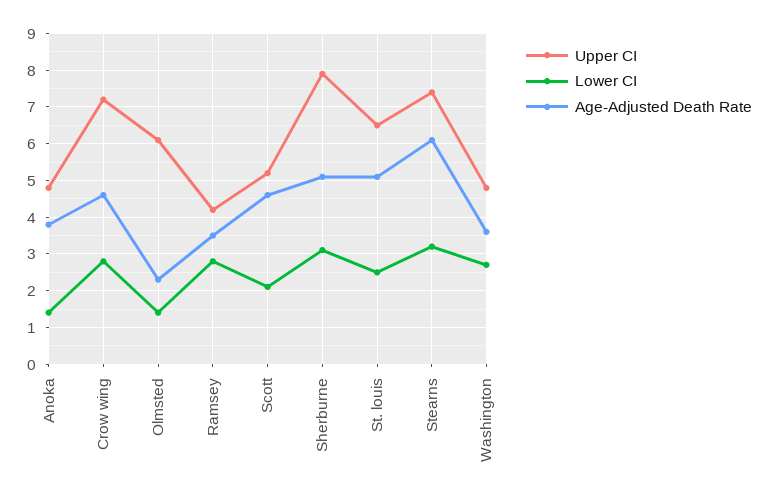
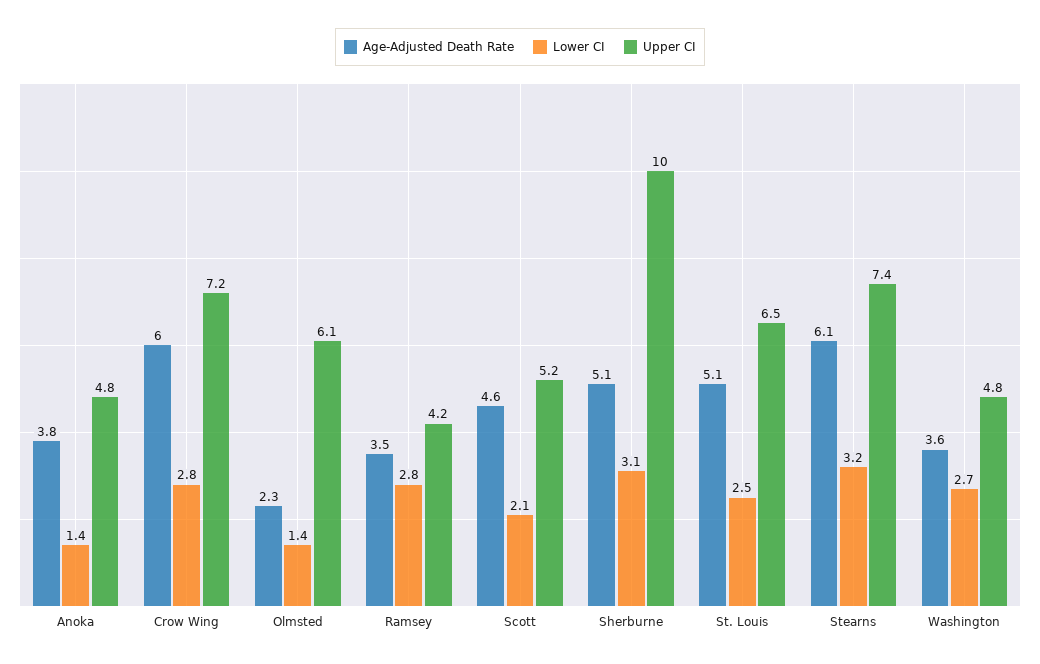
Age-Adjusted Death Rate, Crow wing: 4.5 -> 6
Upper CI, Sherburne: 8 -> 10

